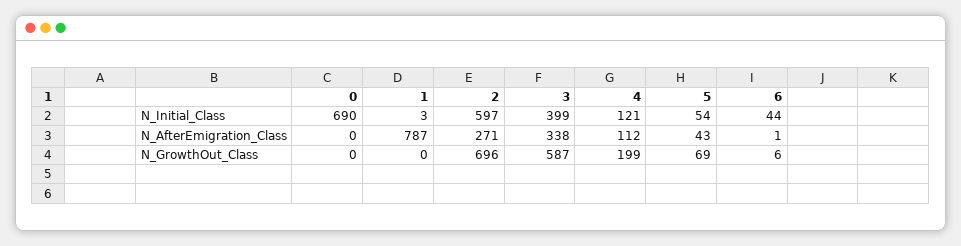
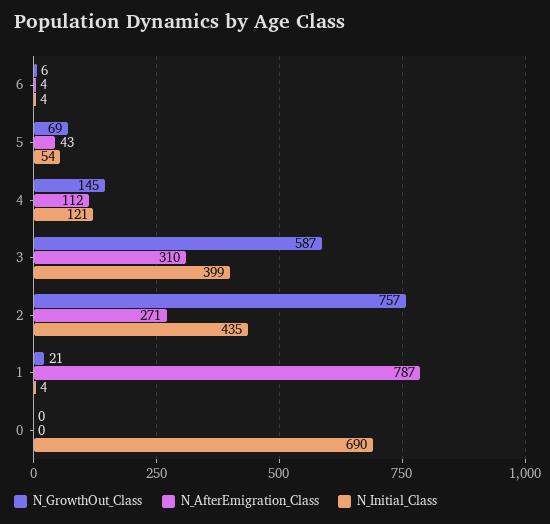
N_Initial_Class, 1: 3 -> 4
N_Initial_Class, 2: 597 -> 435
N_Initial_Class, 6: 44 -> 4
N_AfterEmigration_Class, 3: 338 -> 310
N_AfterEmigration_Class, 6: 1 -> 4
N_GrowthOut_Class, 1: 0 -> 21
N_GrowthOut_Class, 2: 696 -> 757
N_GrowthOut_Class, 4: 199 -> 145

